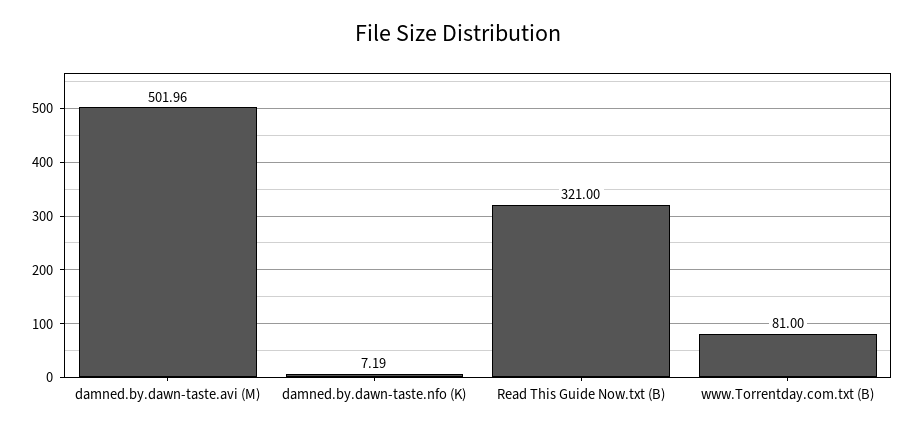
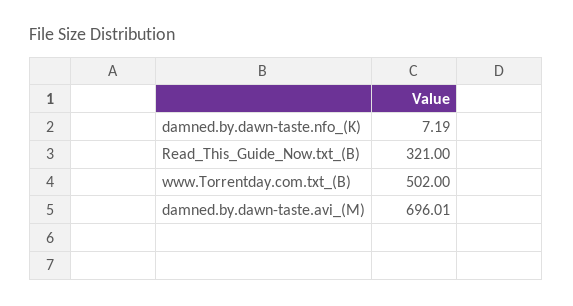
damned.by.dawn-taste.avi (M): 501.96 -> 696.01
www.Torrentday.com.txt (B): 81 -> 502

